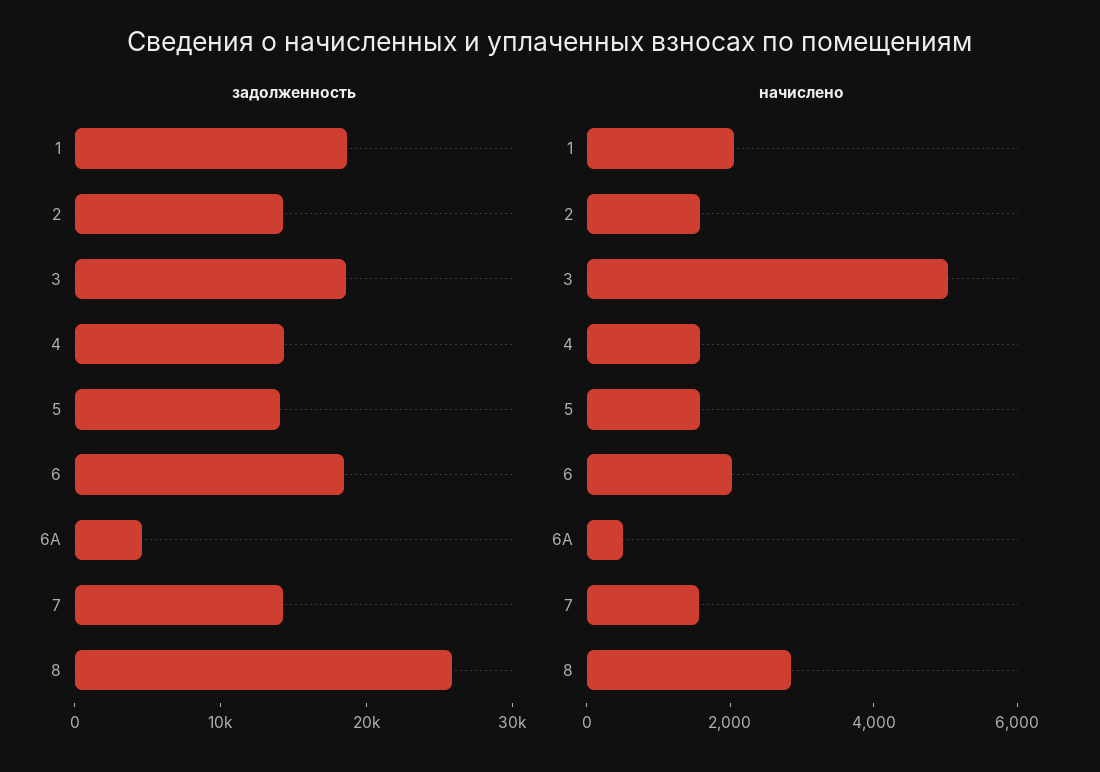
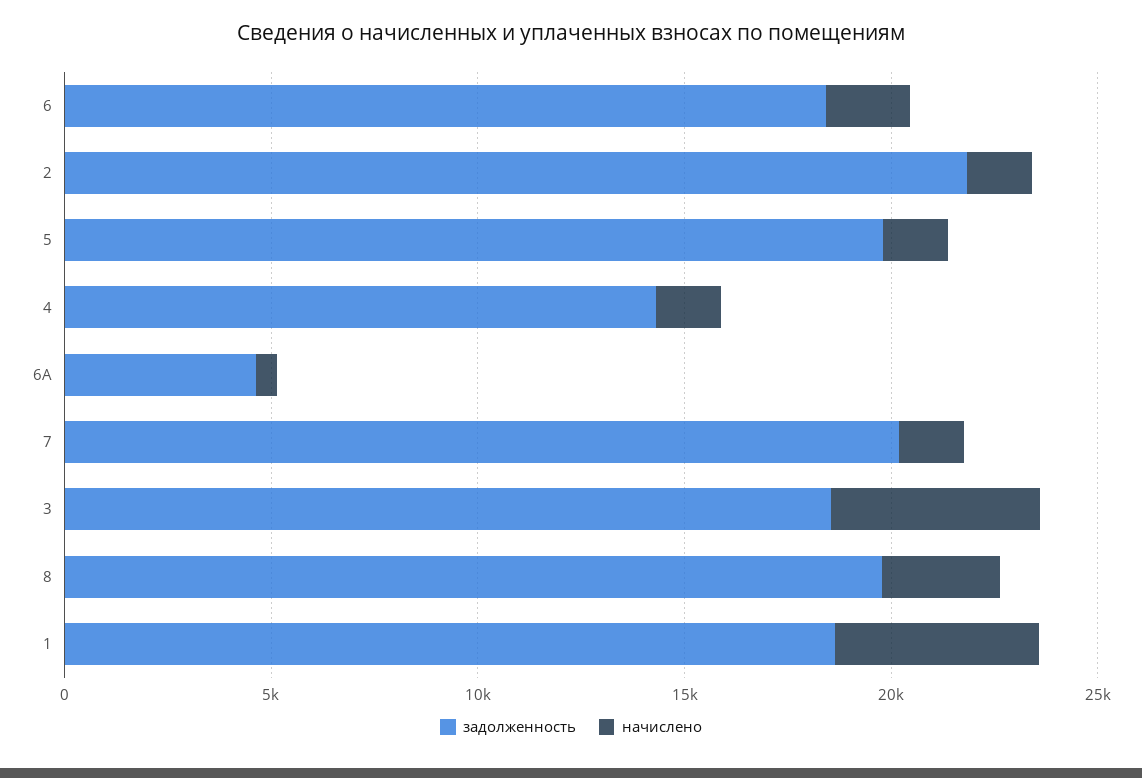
задолженность, 2: 14000 -> 22000
задолженность, 5: 14000 -> 20000
задолженность, 7: 14000 -> 20000
задолженность, 8: 26000 -> 20000
начислено, 1: 2000 -> 5000

